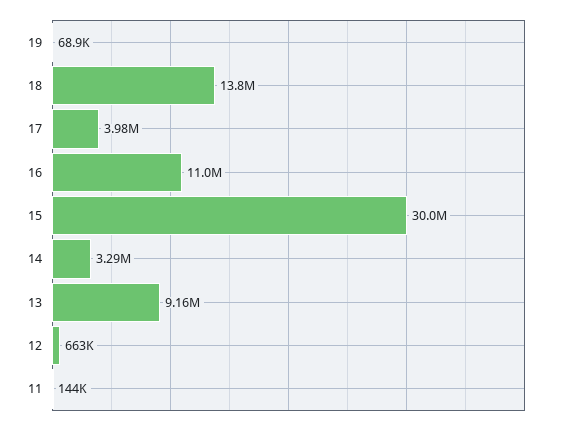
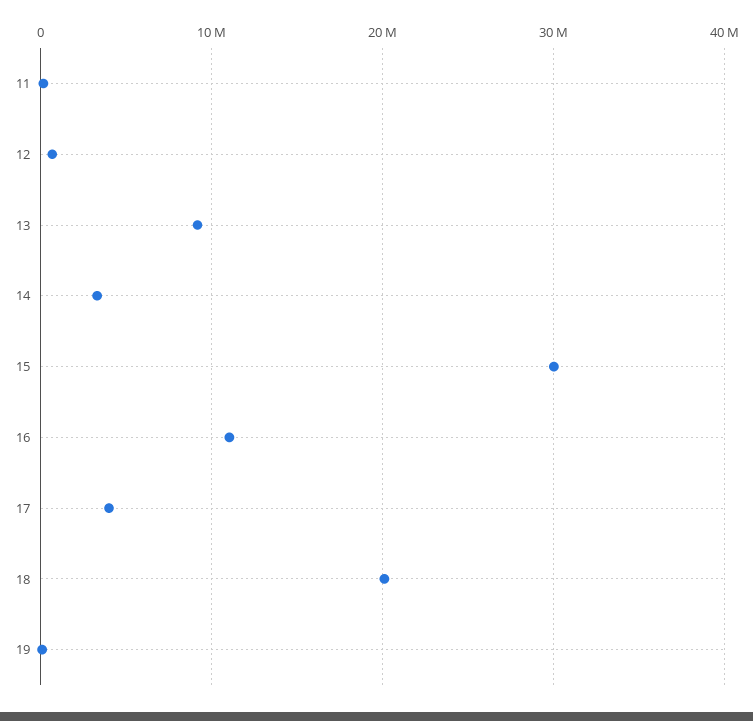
18: 13800000 -> 20000000

